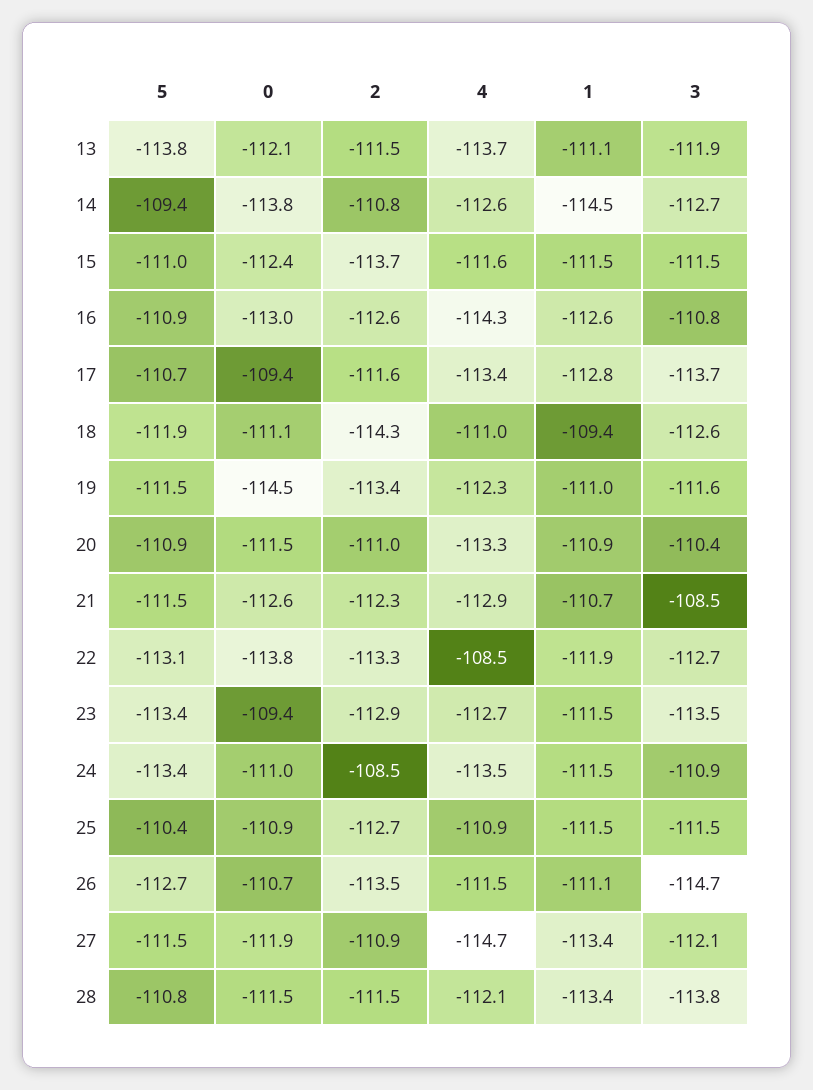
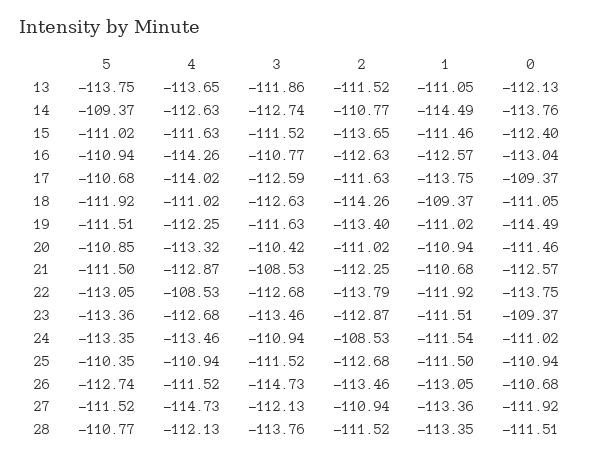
4, 17: -113.4 -> -114.02
1, 17: -112.8 -> -113.75
3, 17: -113.7 -> -112.59
2, 22: -113.3 -> -113.79
1, 26: -111.1 -> -113.05

